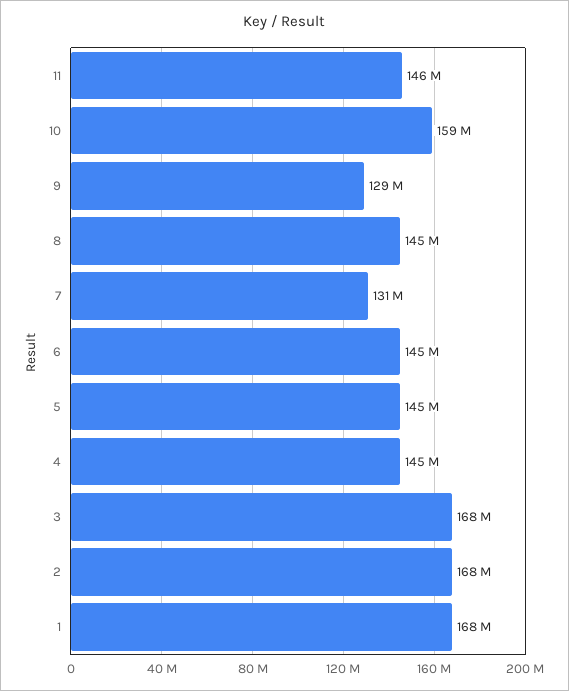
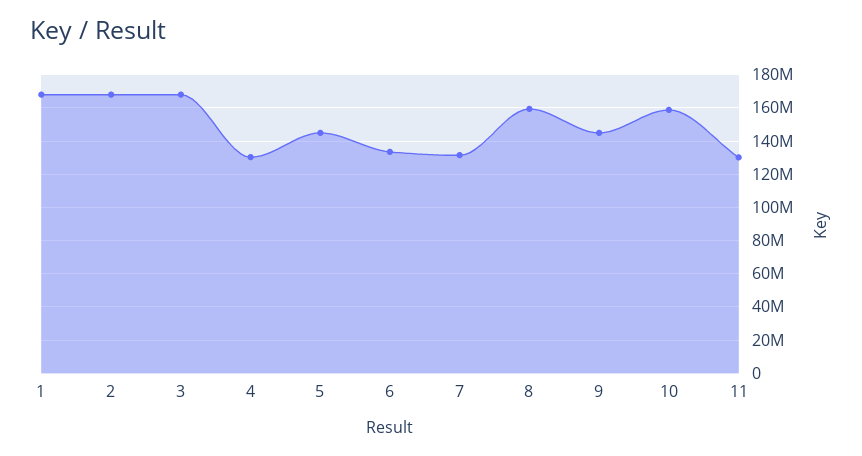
11: 146000000 -> 130000000
9: 129000000 -> 145000000
8: 145000000 -> 160000000
6: 145000000 -> 135000000
4: 145000000 -> 130000000

